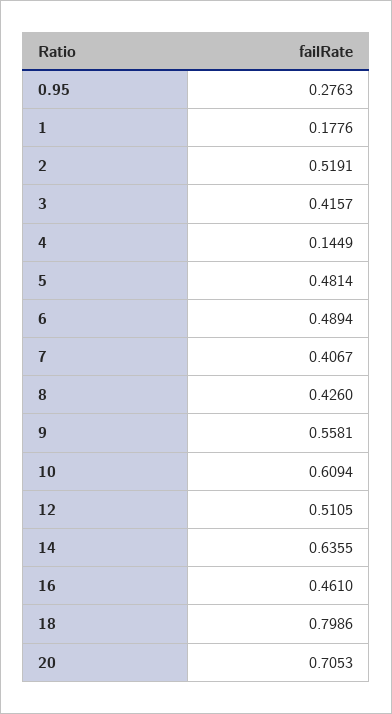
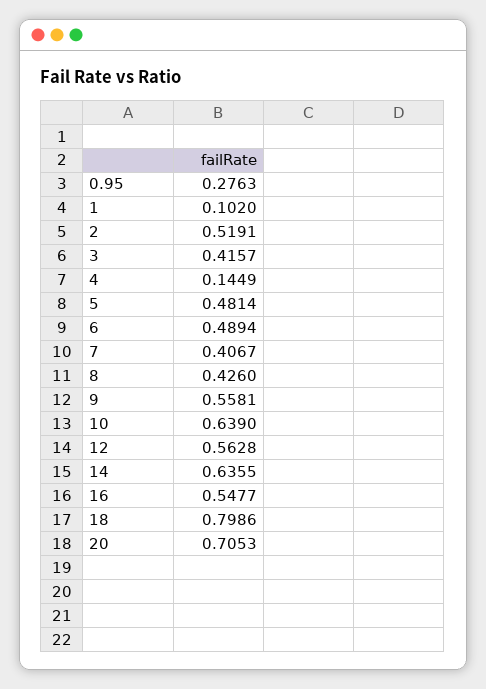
1: 0.1776 -> 0.102
10: 0.6094 -> 0.639
12: 0.5105 -> 0.5628
16: 0.461 -> 0.5477

